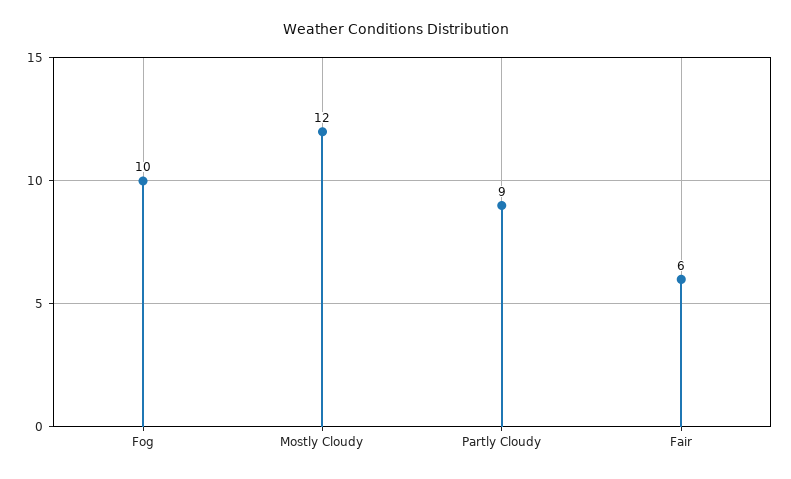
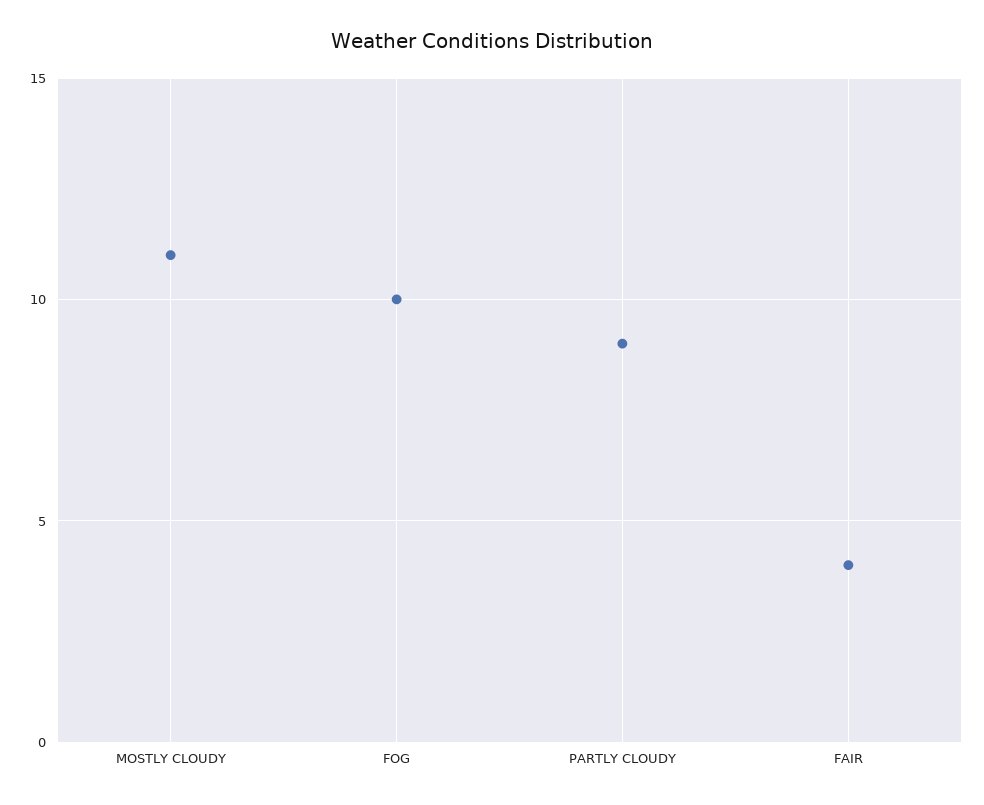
Mostly Cloudy: 12 -> 11
Fair: 6 -> 4

